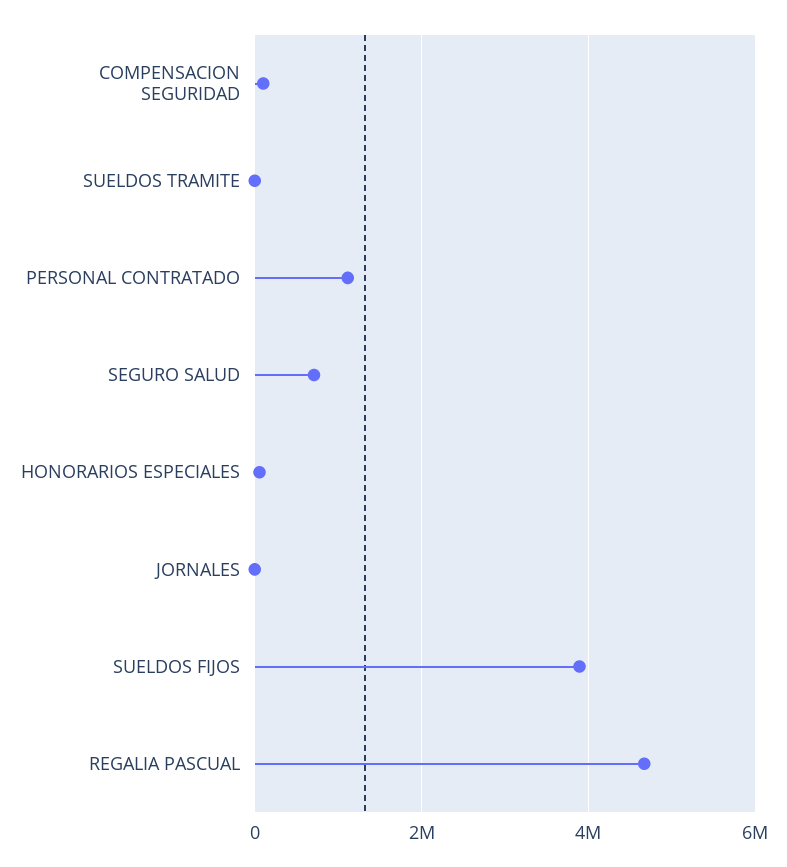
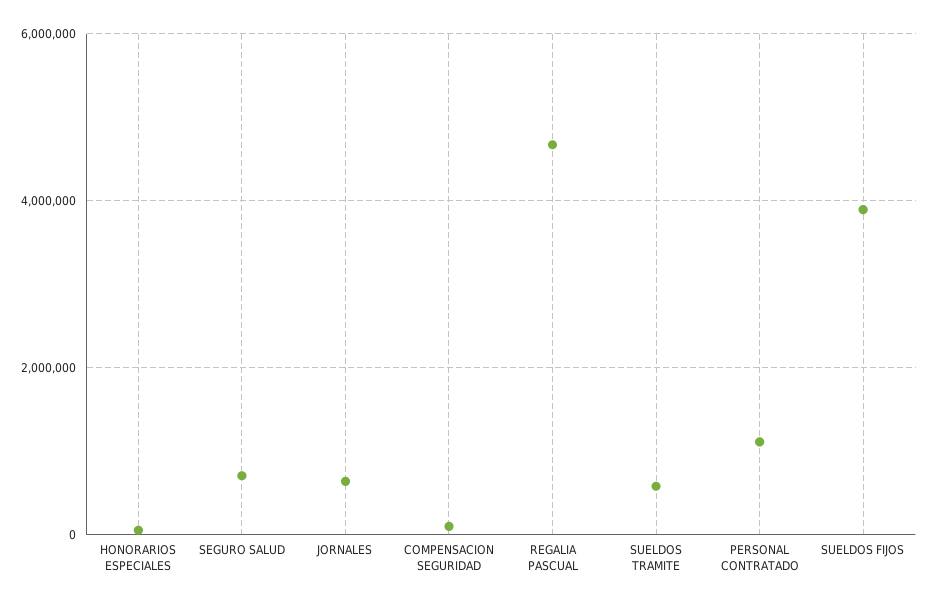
SUELDOS TRAMITE: 0 -> 600000
JORNALES: 0 -> 600000

